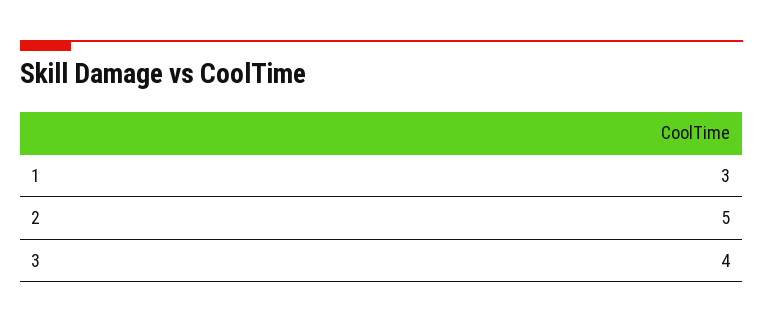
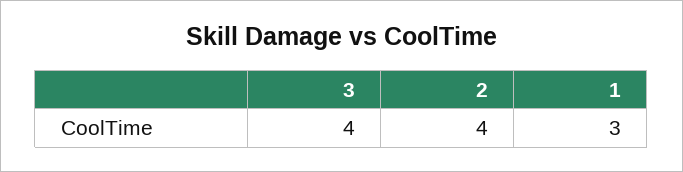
2: 5 -> 4

